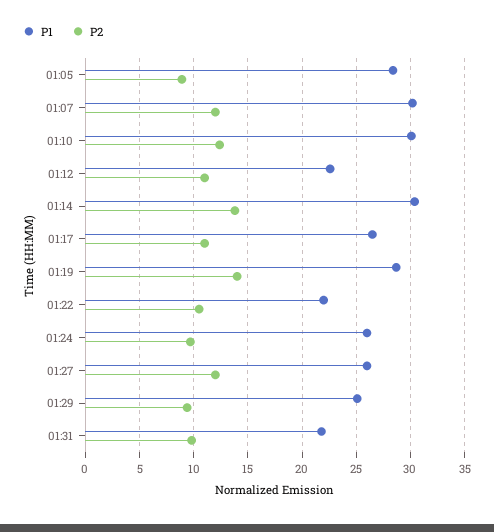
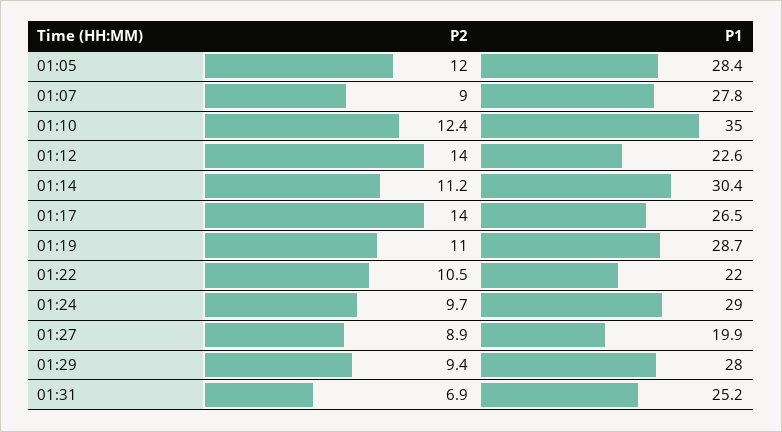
P2, 01:05: 9 -> 12
P1, 01:07: 30 -> 27.8
P2, 01:07: 12 -> 9
P1, 01:10: 30 -> 35
P2, 01:12: 11 -> 14
P2, 01:14: 14 -> 11.2
P2, 01:17: 11 -> 14
P2, 01:19: 14 -> 11
P1, 01:24: 26 -> 29
P1, 01:27: 26 -> 19.9
P2, 01:27: 12 -> 8.9
P1, 01:29: 25 -> 28
P1, 01:31: 22 -> 25.2
P2, 01:31: 10 -> 6.9

